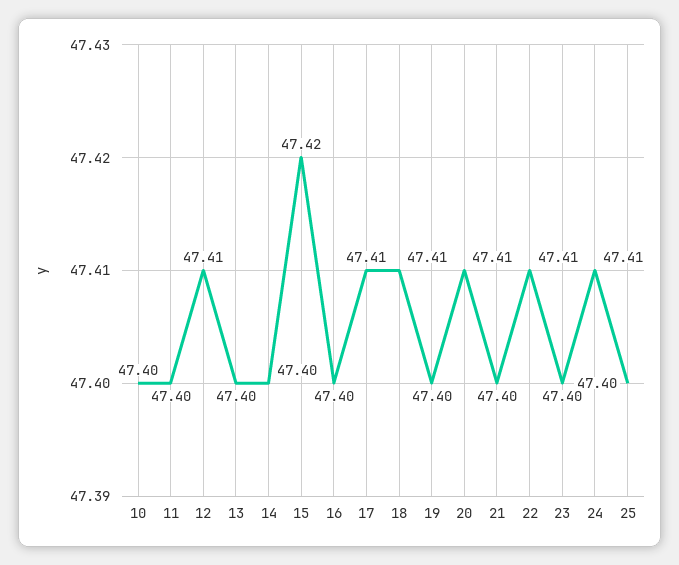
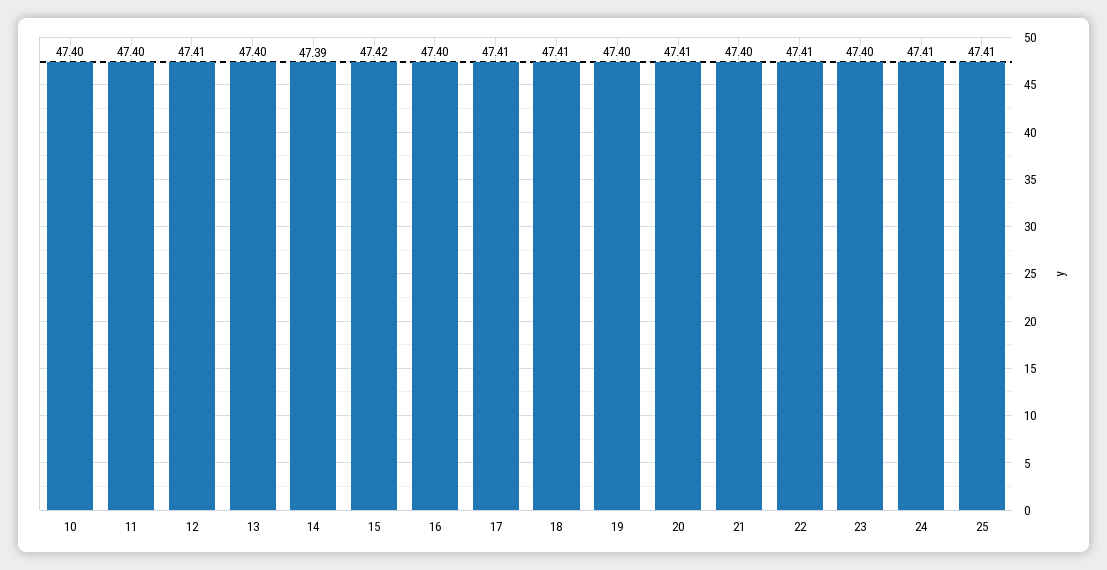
14: 47.4 -> 47.39
25: 47.4 -> 47.41

